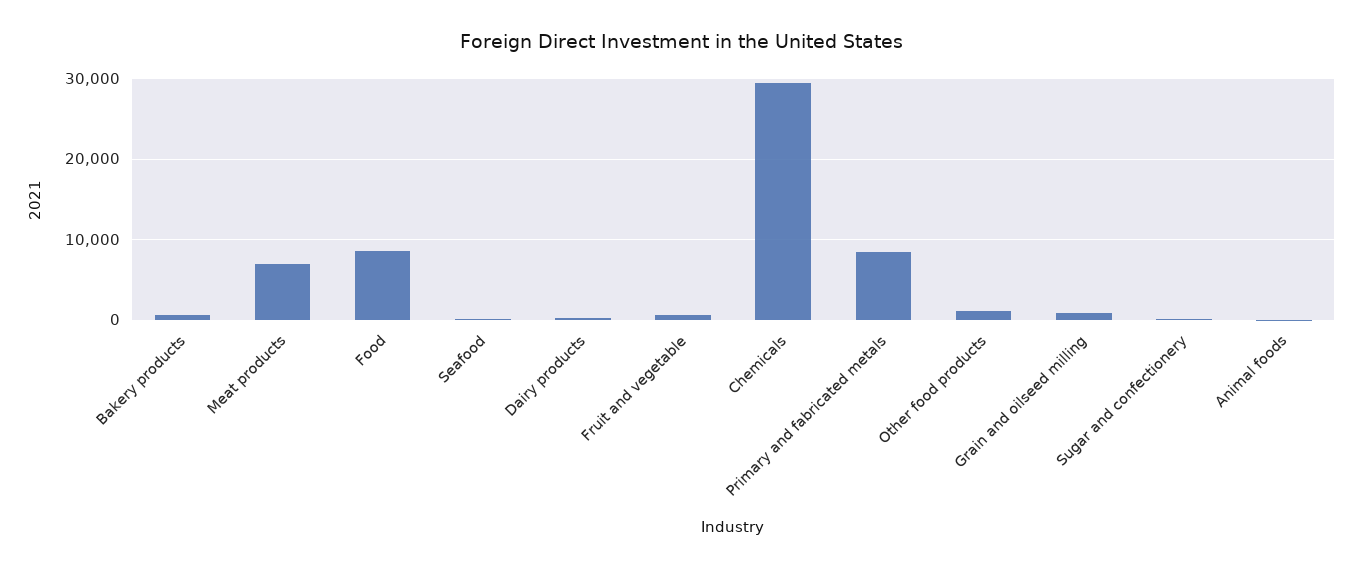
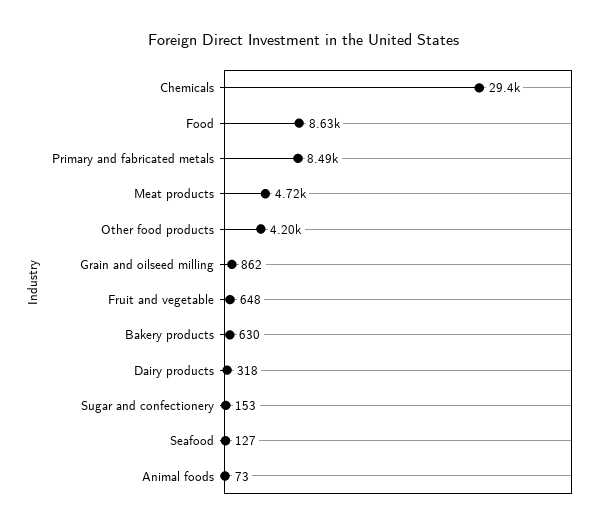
Meat products: 7000 -> 4720
Other food products: 1000 -> 4200

